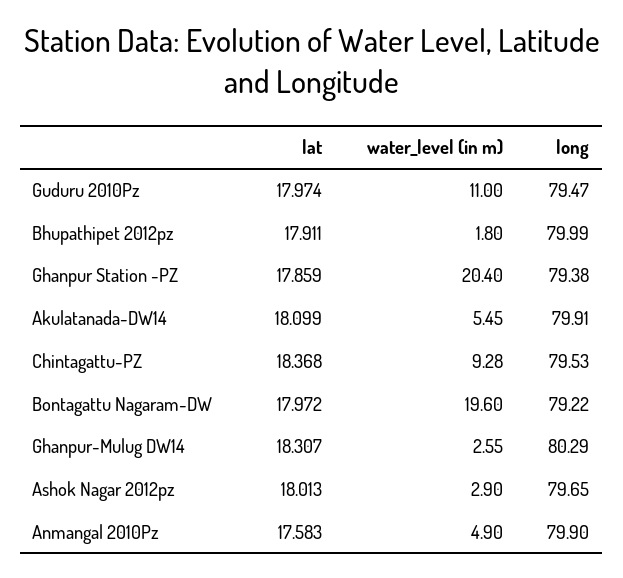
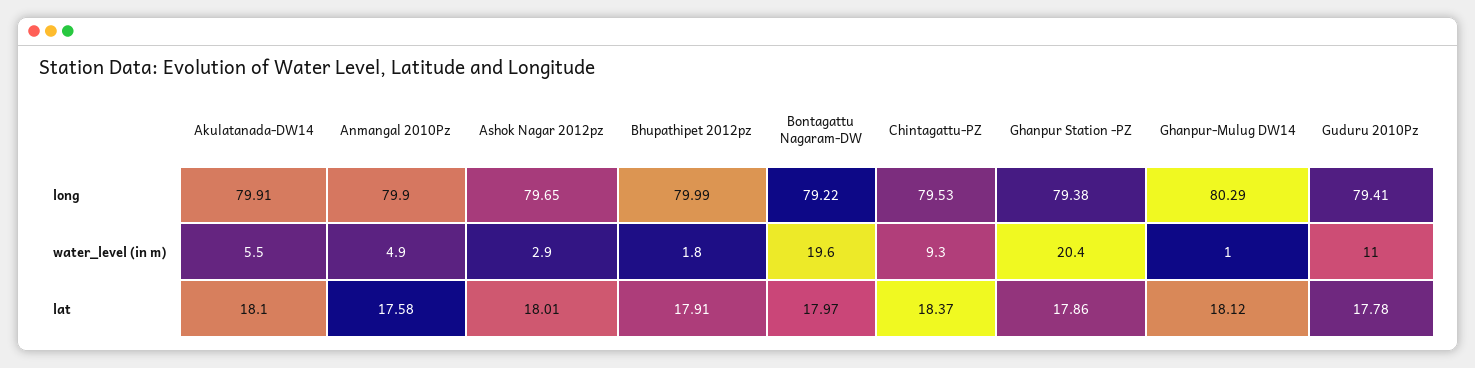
lat, Guduru 2010Pz: 17.974 -> 17.78
long, Guduru 2010Pz: 79.47 -> 79.41
lat, Ghanpur-Mulug DW14: 18.307 -> 18.12
water_level (in m), Ghanpur-Mulug DW14: 2.55 -> 1

